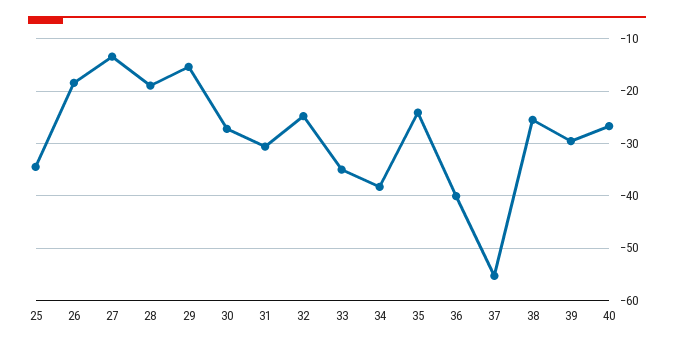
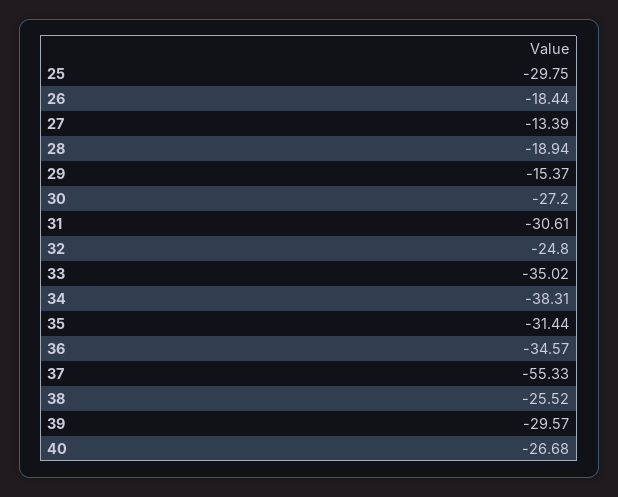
25: -34 -> -29.75
35: -24 -> -31.44
36: -40 -> -34.57

